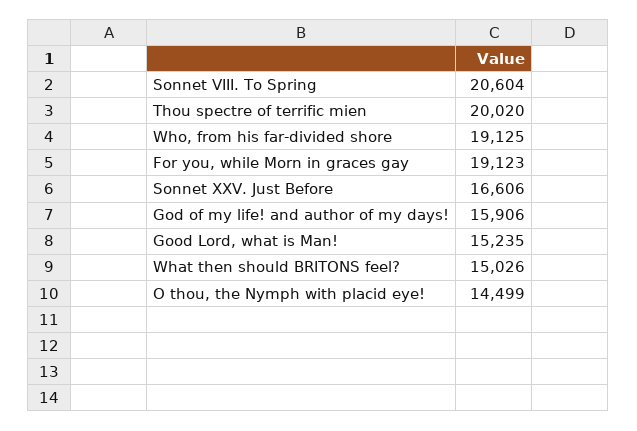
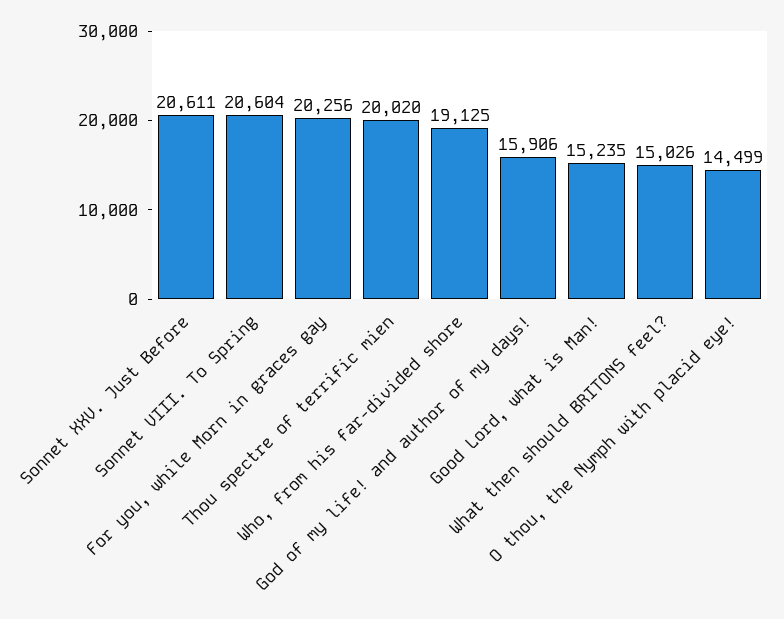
For you, while Morn in graces gay: 19123 -> 20256
Sonnet XXV. Just Before: 16606 -> 20611

